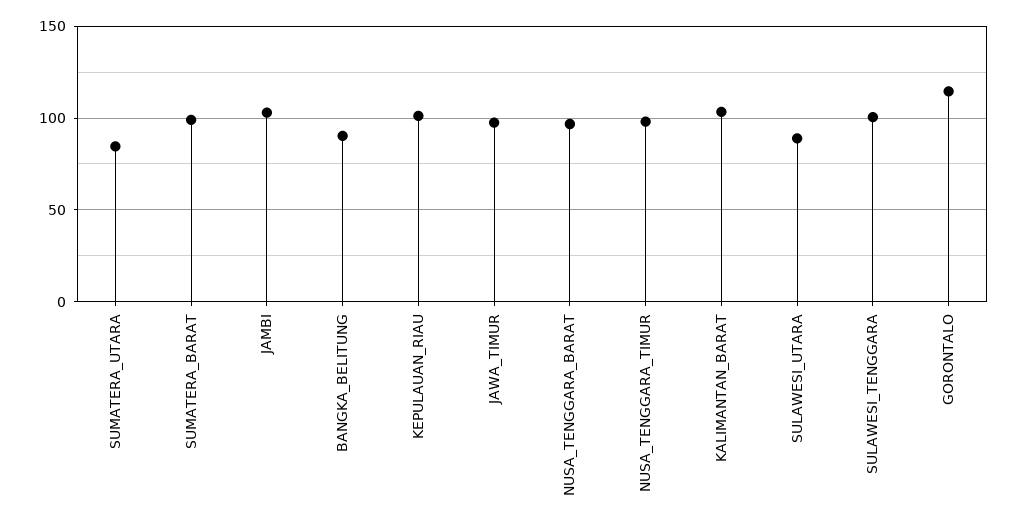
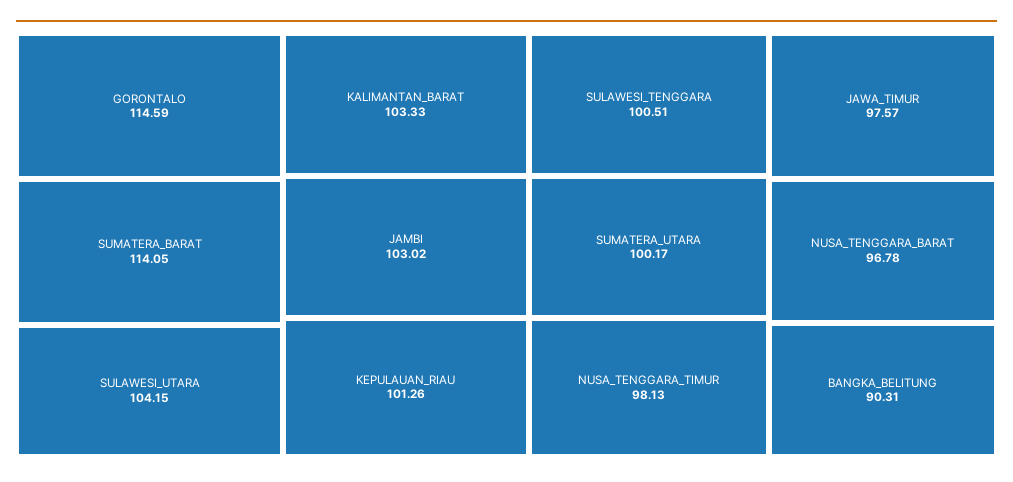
SUMATERA_UTARA: 85 -> 100.17
SUMATERA_BARAT: 100 -> 114.05
SULAWESI_UTARA: 90 -> 104.15

